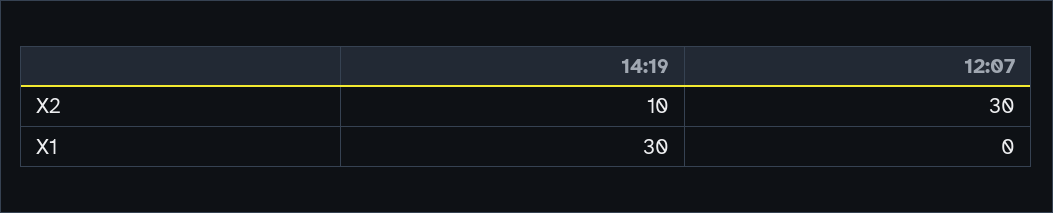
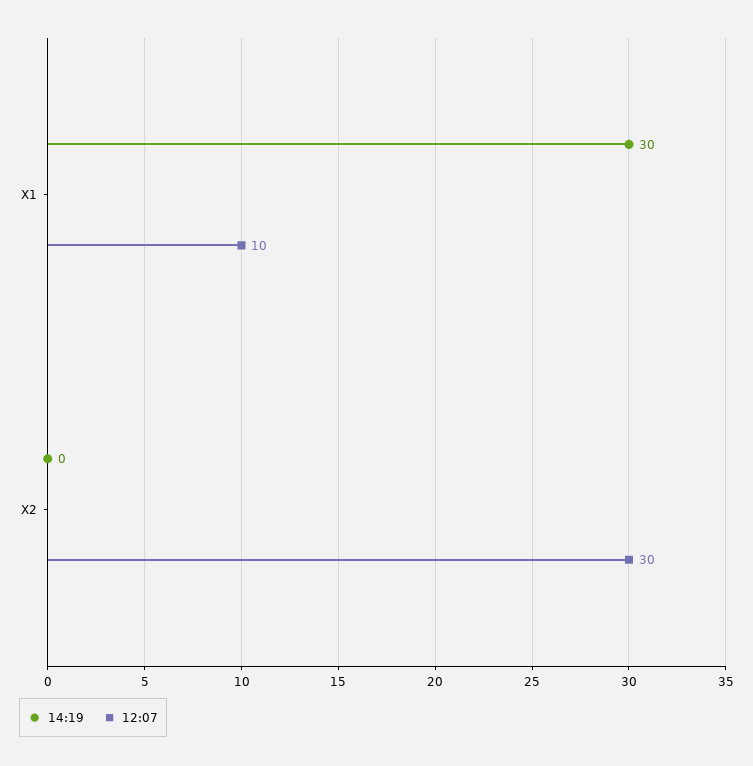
14:19, X2: 10 -> 0
12:07, X1: 0 -> 10

